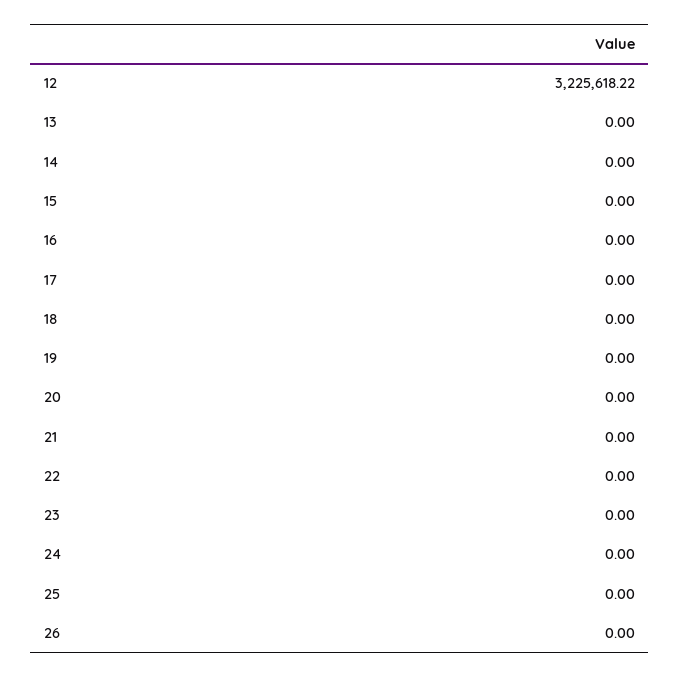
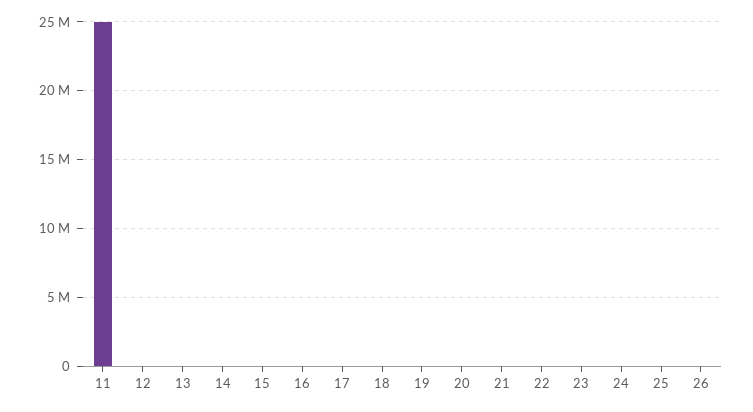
12: 3225618.22 -> 0
11: none -> 25000000

